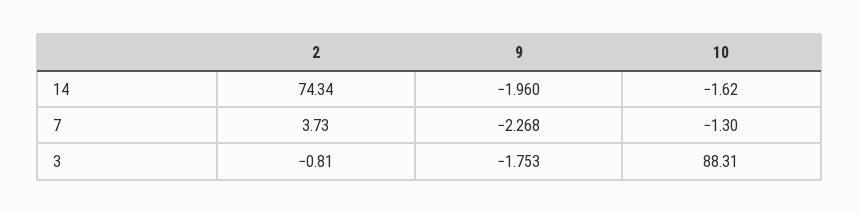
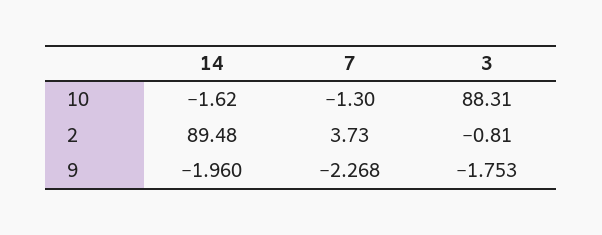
2, 14: 74.34 -> 89.48

